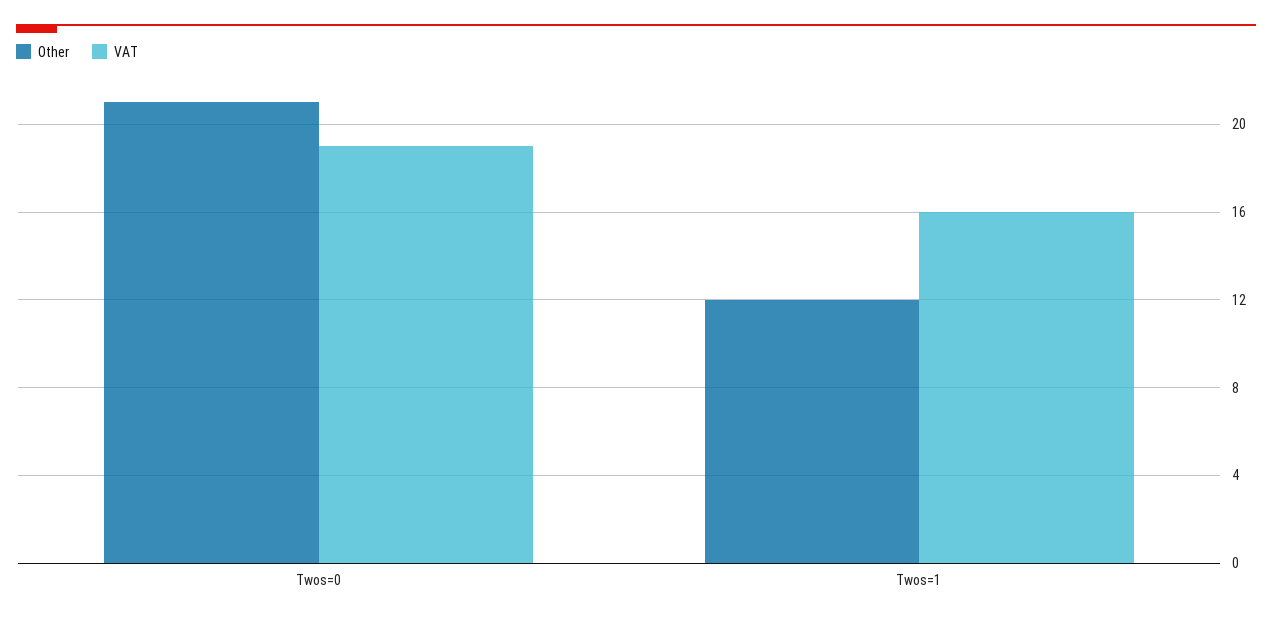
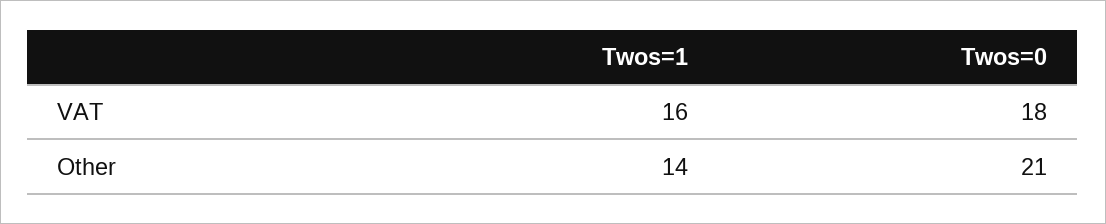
VAT, Twos=0: 19 -> 18
Other, Twos=1: 12 -> 14

